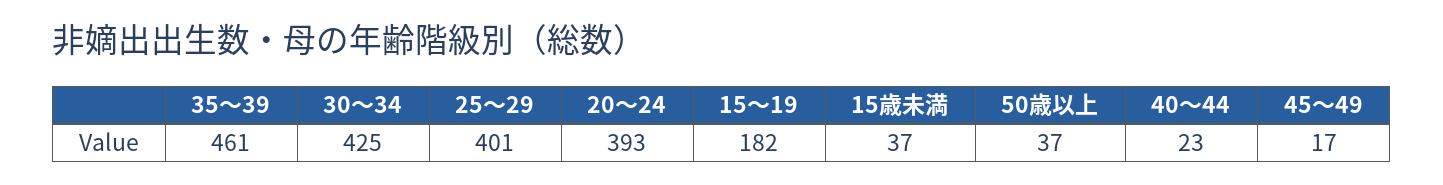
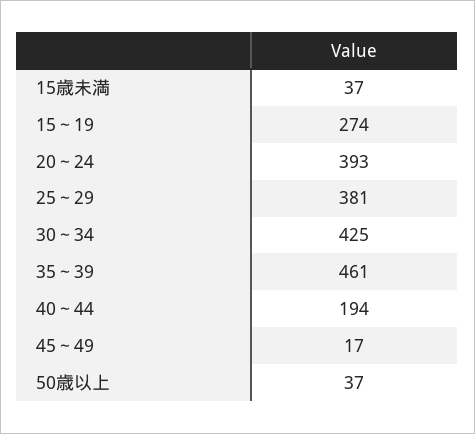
25～29: 401 -> 381
15～19: 182 -> 274
40～44: 23 -> 194

